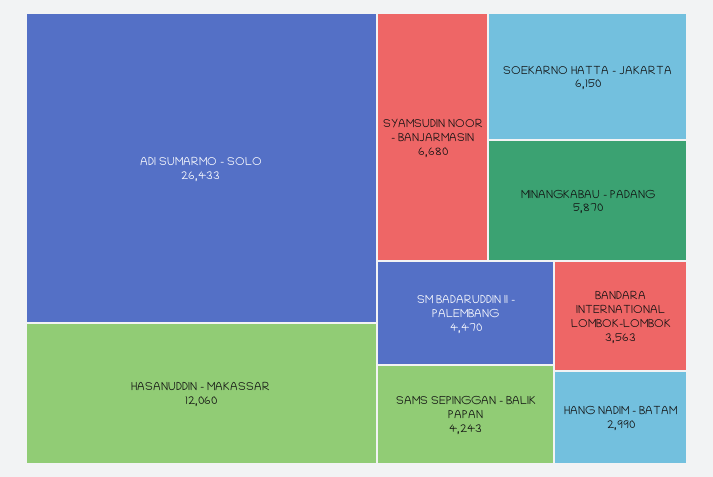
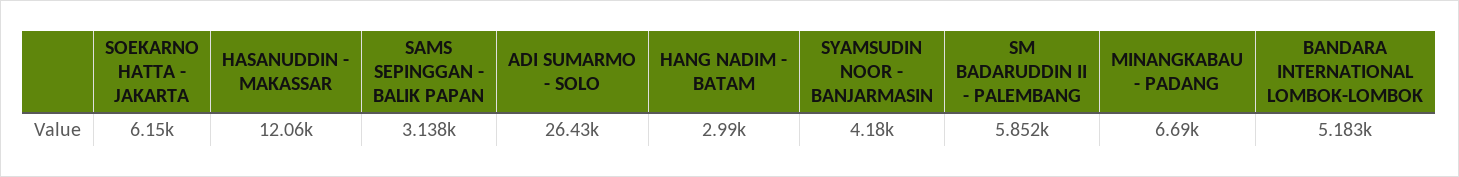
SYAMSUDIN NOOR - BANJARMASIN: 6680 -> 4180
MINANGKABAU - PADANG: 5870 -> 6690
SM BADARUDDIN II - PALEMBANG: 4470 -> 5852
SAMS SEPINGGAN - BALIK PAPAN: 4243 -> 3138
BANDARA INTERNATIONAL LOMBOK-LOMBOK: 3563 -> 5183

